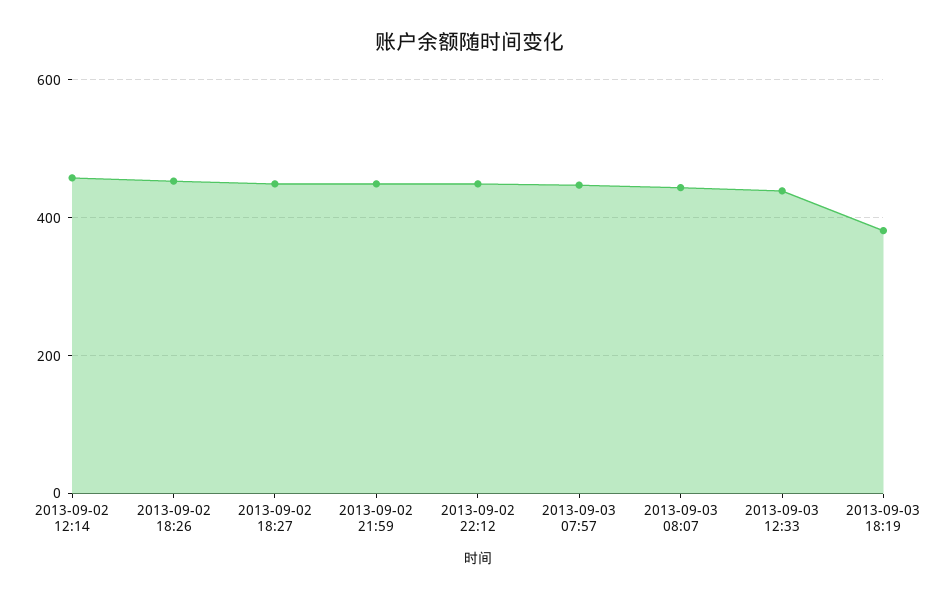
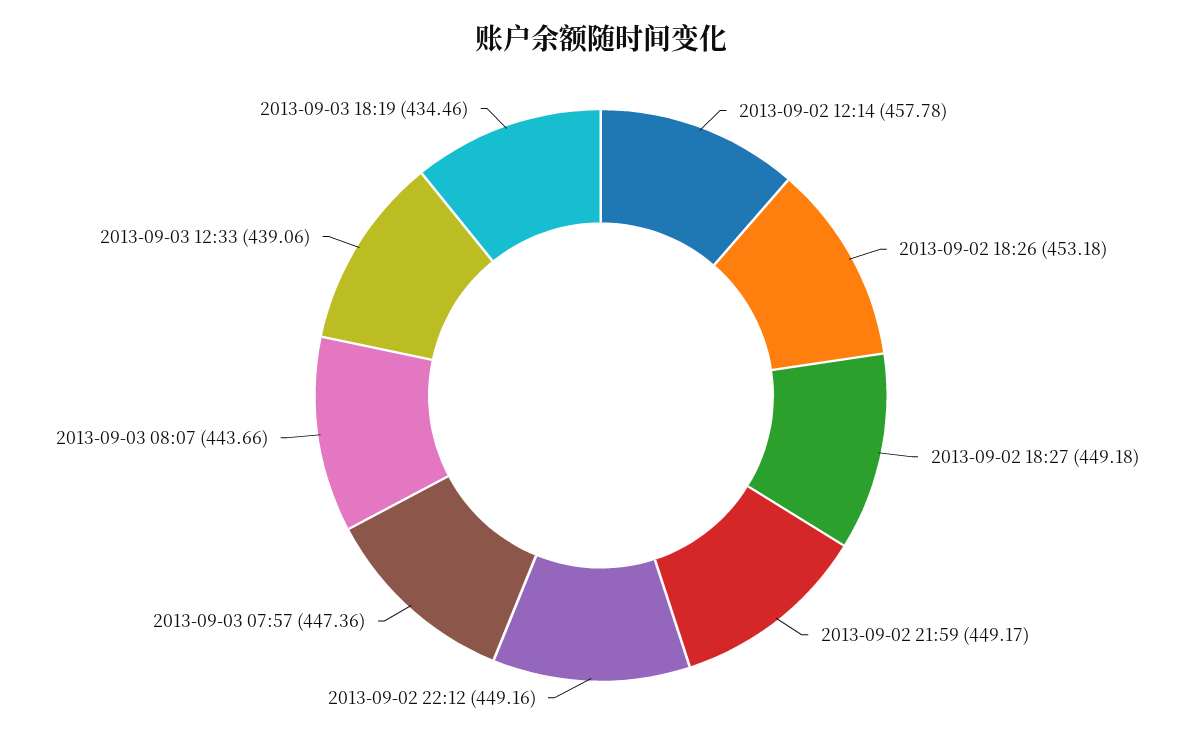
2013-09-03 18:19: 380 -> 434.46

